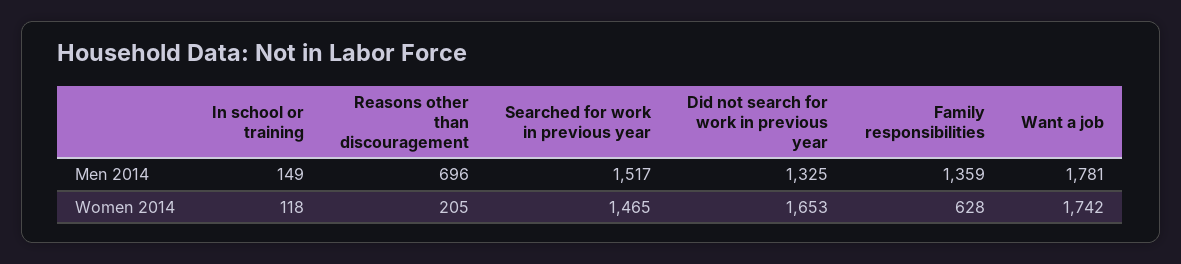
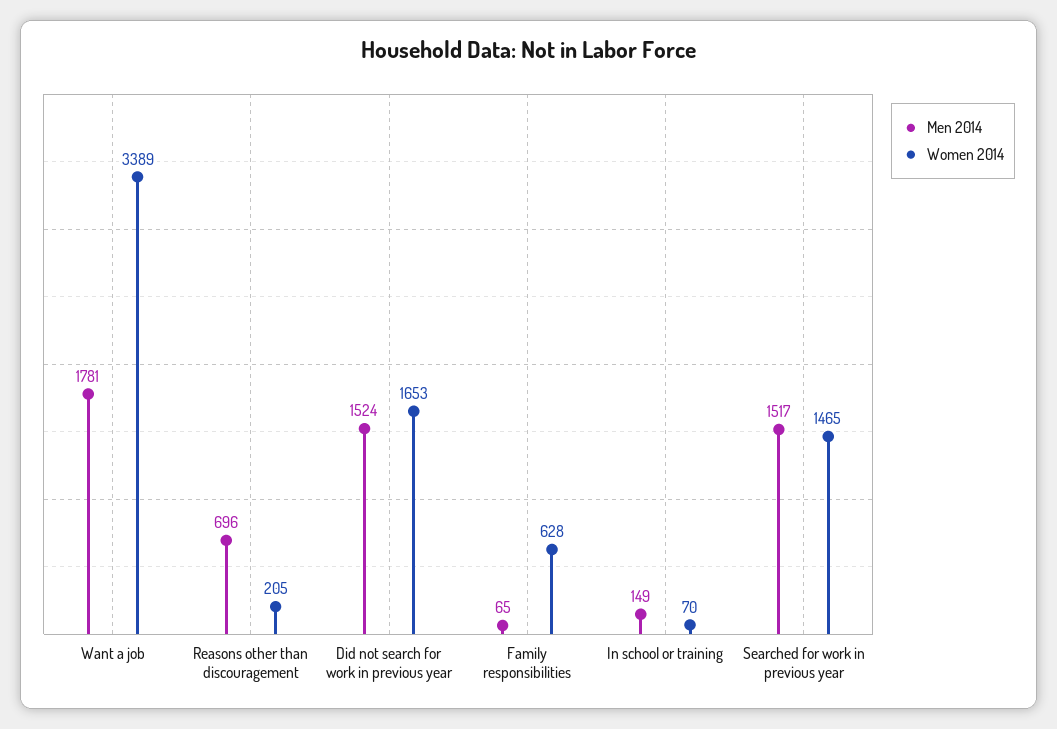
Men 2014, Did not search for work in previous year: 1325 -> 1524
Men 2014, Family responsibilities: 1359 -> 65
Women 2014, In school or training: 118 -> 70
Women 2014, Want a job: 1742 -> 3389

